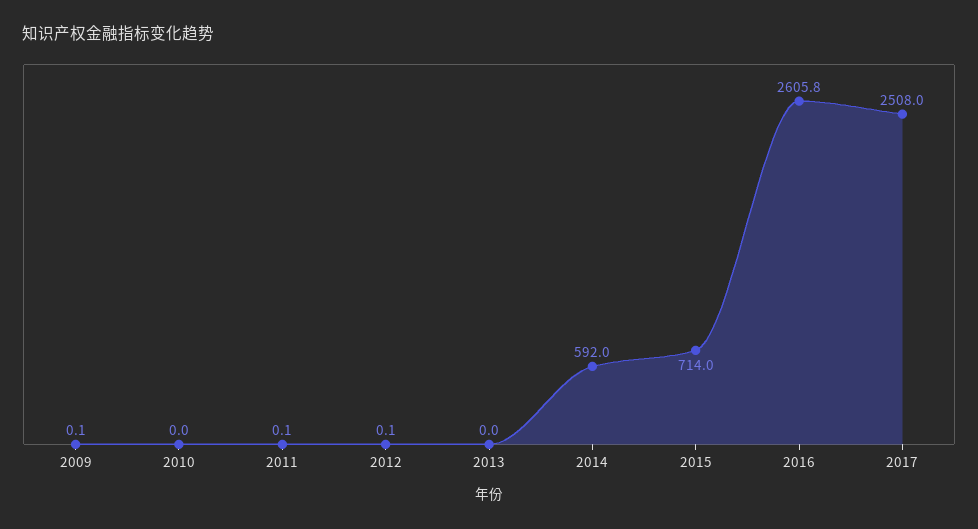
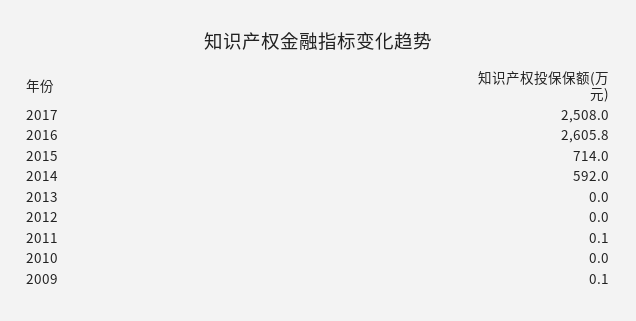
2012: 0.1 -> 0

